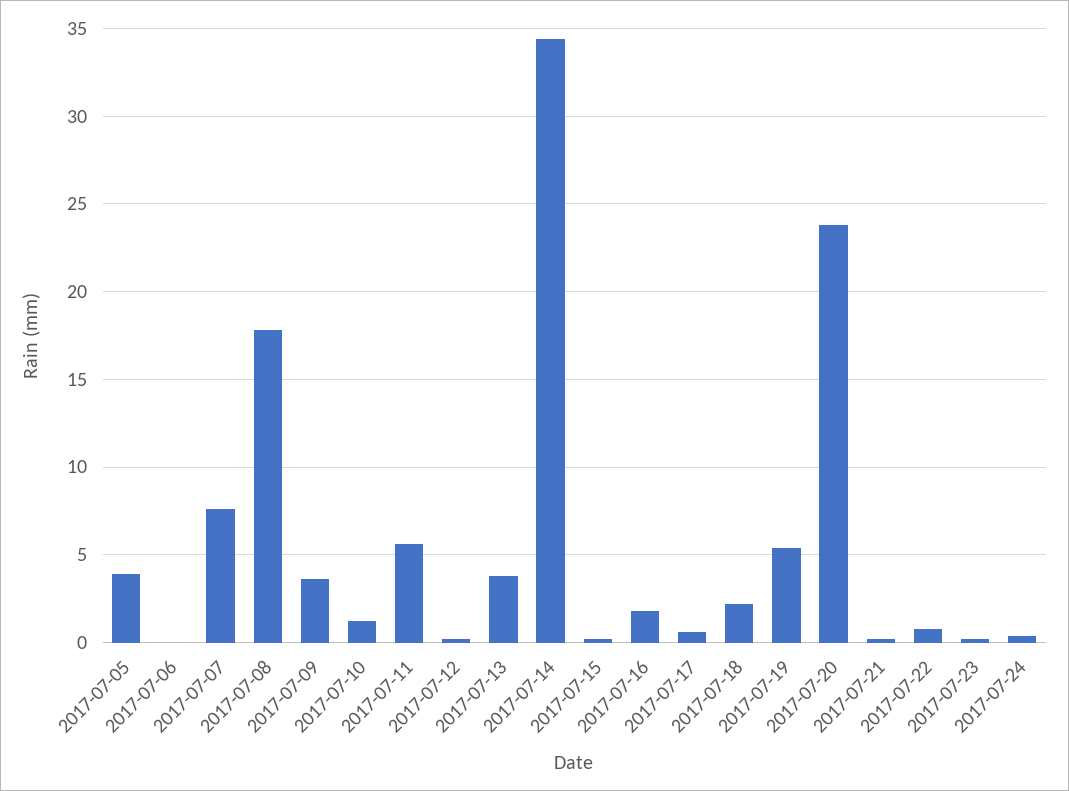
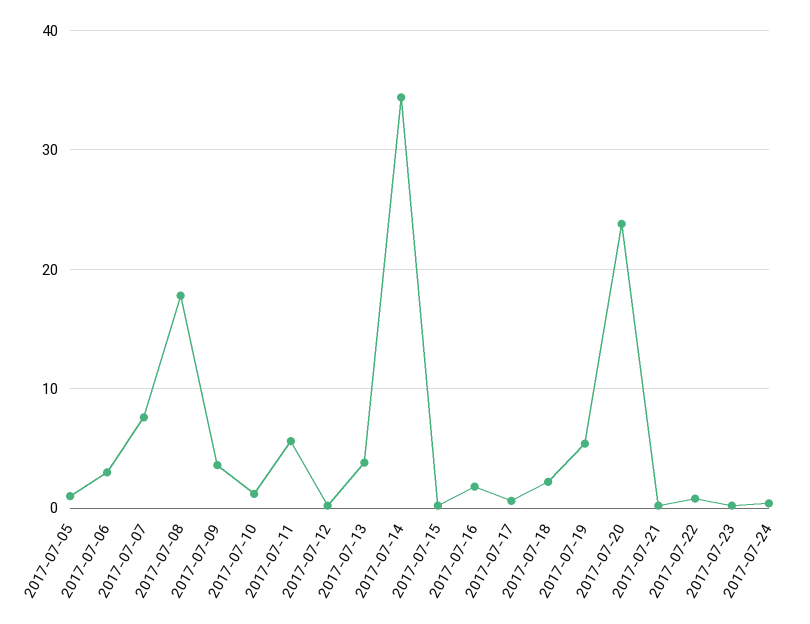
2017-07-05: 4 -> 1
2017-07-06: 0 -> 3

